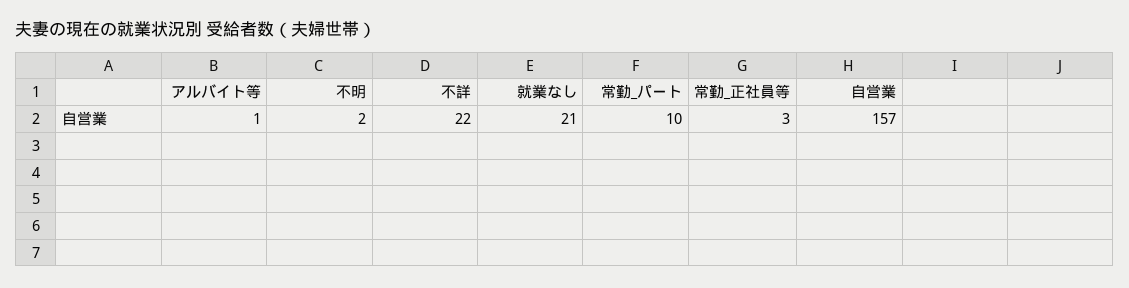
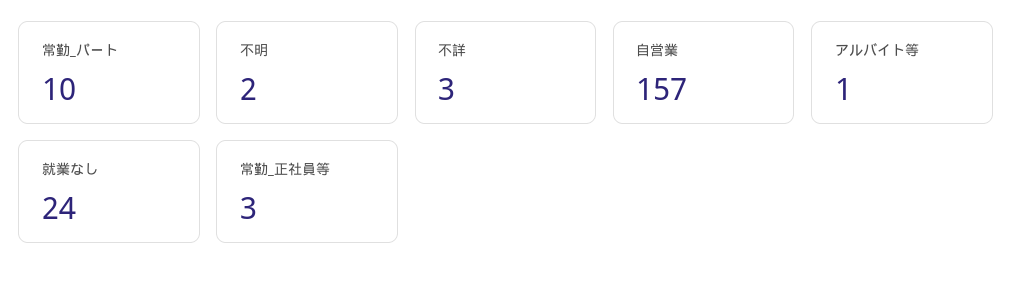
不詳: 22 -> 3
就業なし: 21 -> 24

